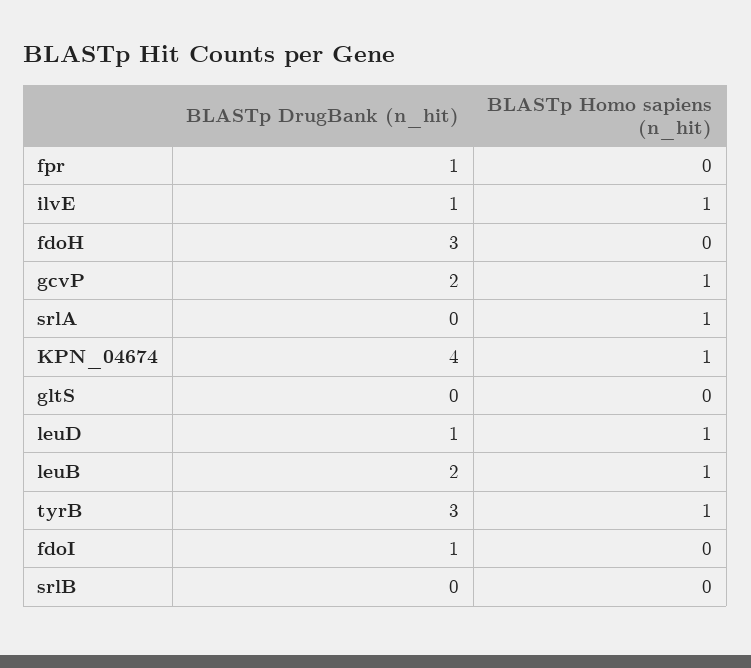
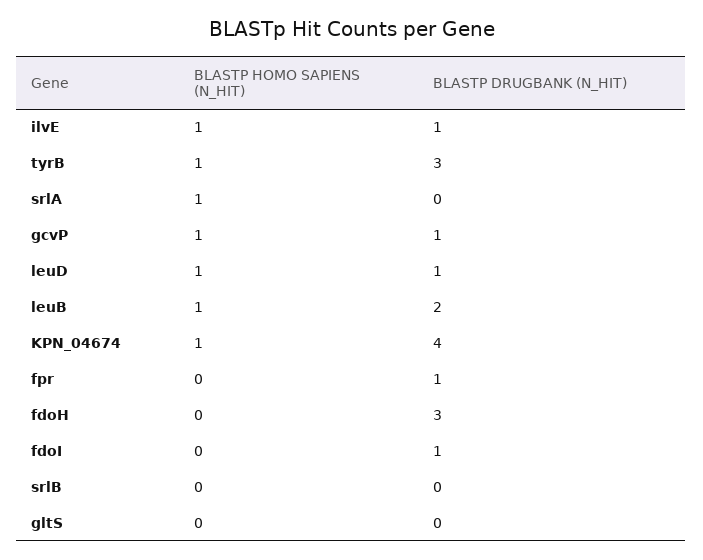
BLASTp DrugBank (n_hit), gcvP: 2 -> 1

